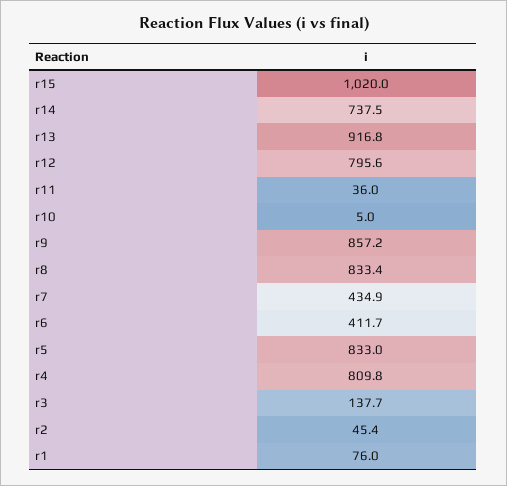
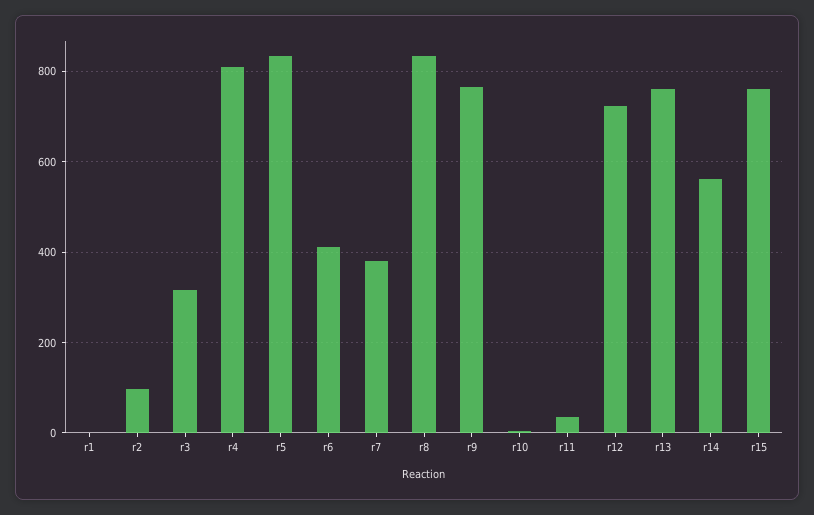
r15: 1020 -> 760
r14: 737.5 -> 560
r13: 916.8 -> 760
r12: 795.6 -> 720
r9: 857.2 -> 760
r7: 434.9 -> 380
r3: 137.7 -> 320
r2: 45.4 -> 100
r1: 76 -> 0

